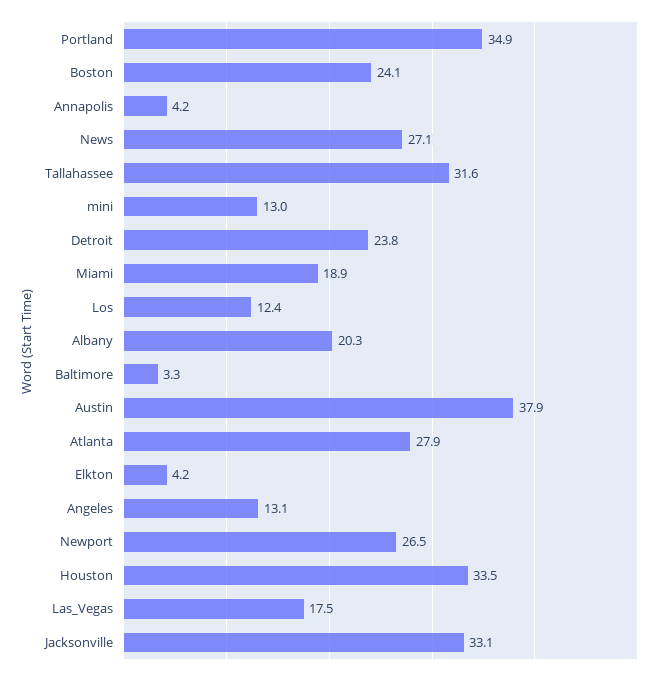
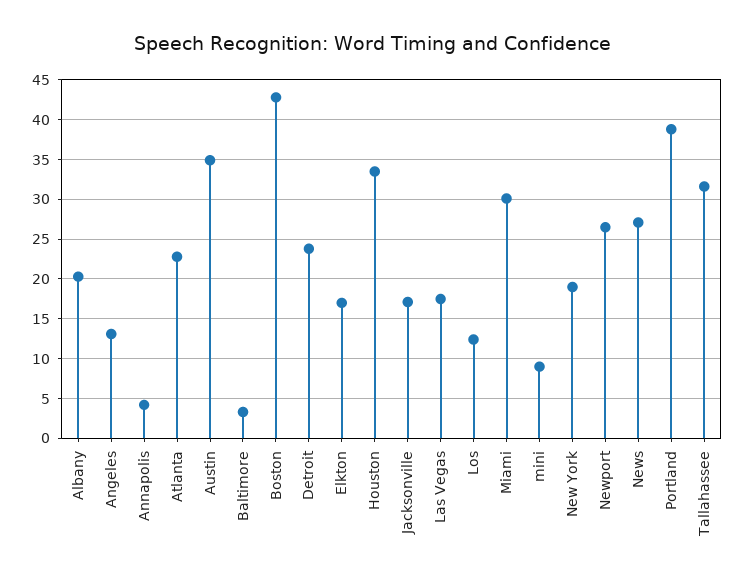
Portland: 34.9 -> 39
Boston: 24.1 -> 43
mini: 13 -> 9
Miami: 18.9 -> 30
Austin: 37.9 -> 35
Atlanta: 27.9 -> 23
Elkton: 4.2 -> 17
Jacksonville: 33.1 -> 17
New York: none -> 19

